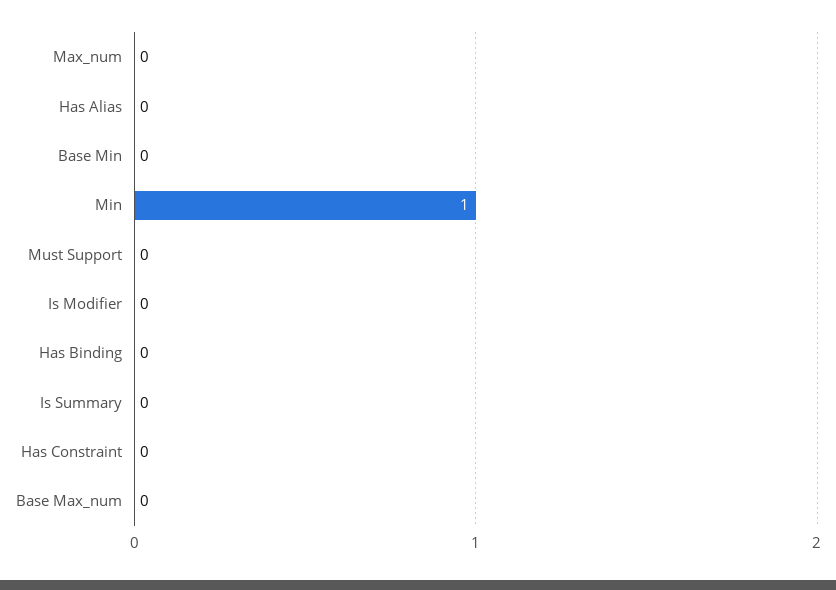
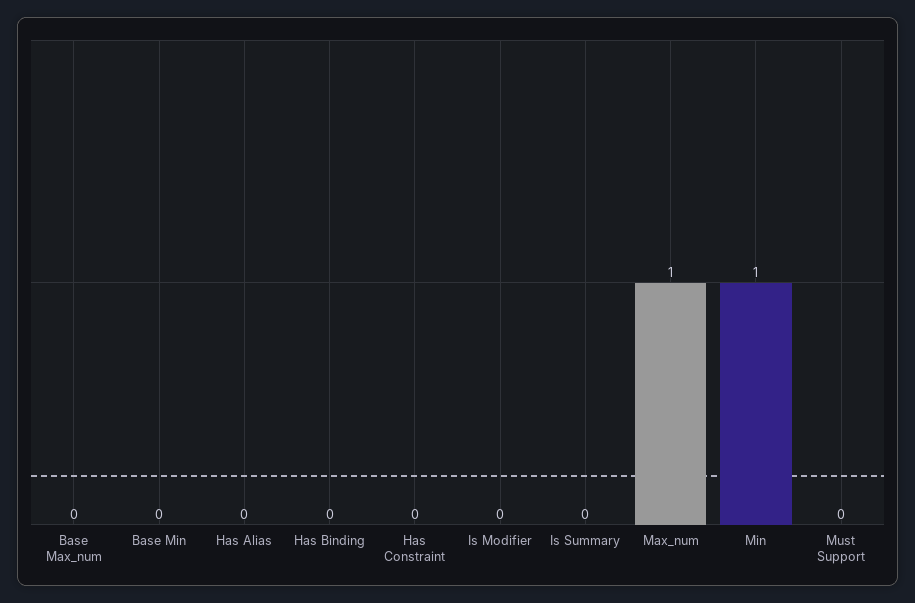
Max_num: 0 -> 1

